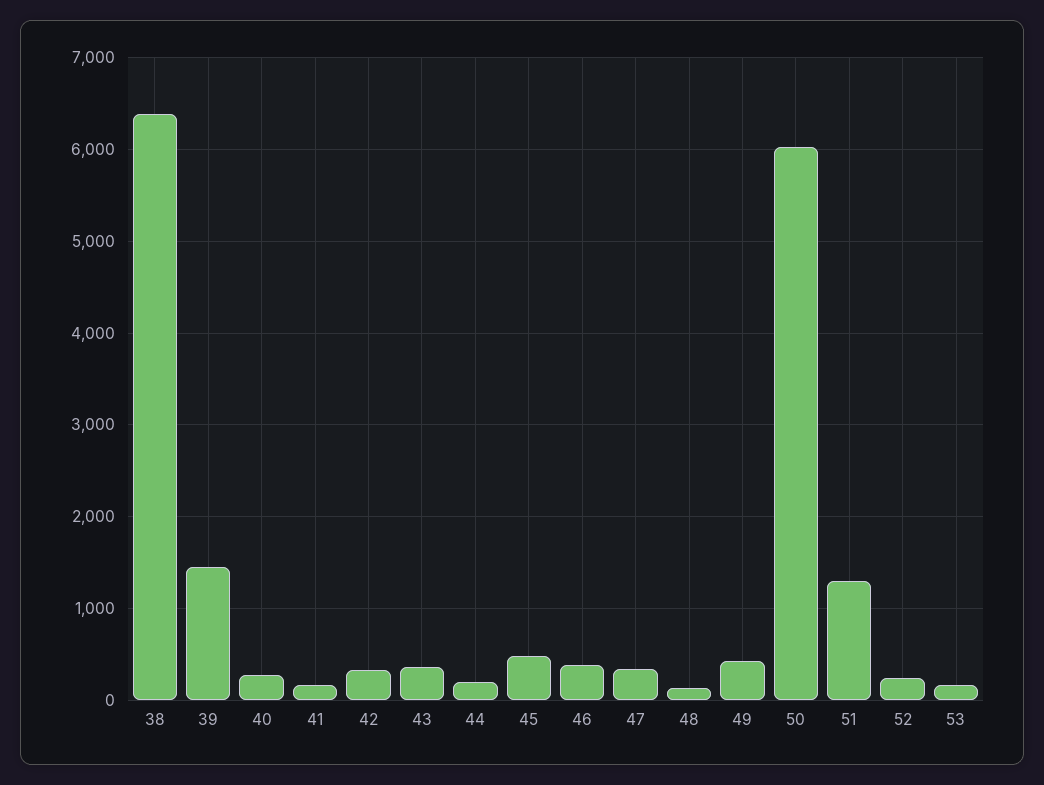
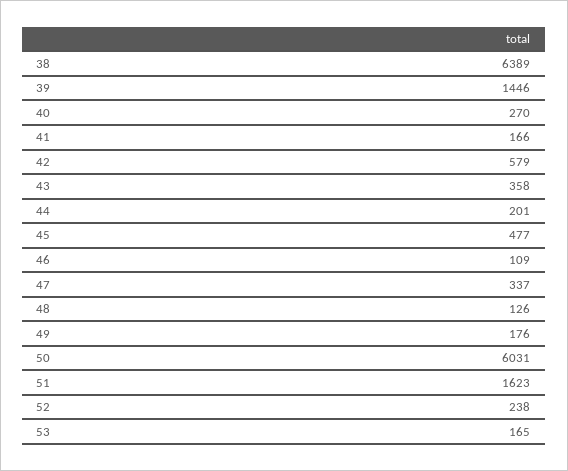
42: 300 -> 579
46: 400 -> 109
49: 400 -> 176
51: 1300 -> 1623

